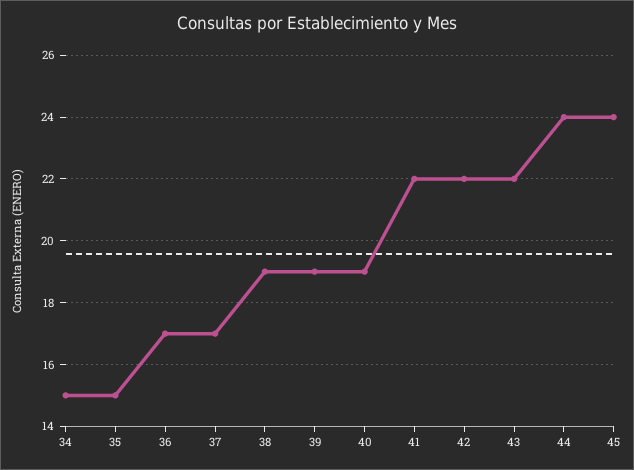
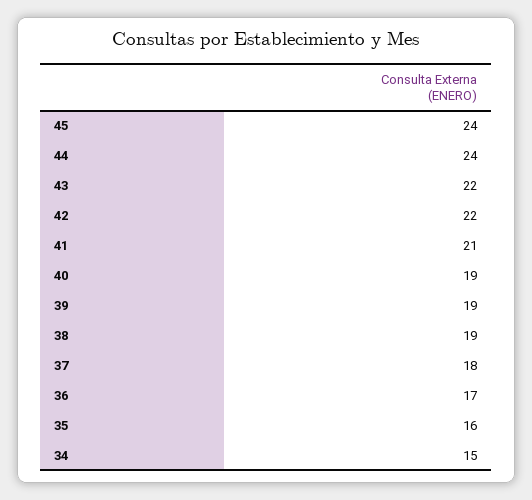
35: 15 -> 16
37: 17 -> 18
41: 22 -> 21

